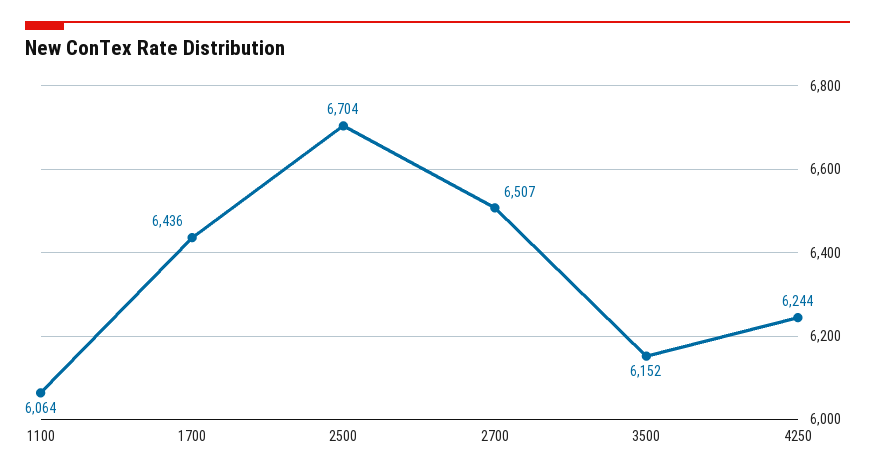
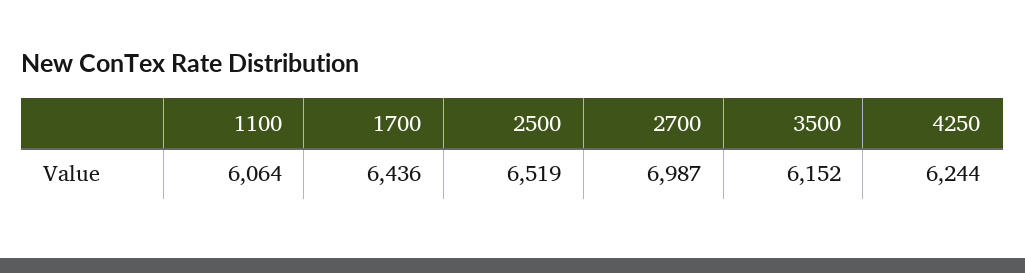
2500: 6704 -> 6519
2700: 6507 -> 6987

